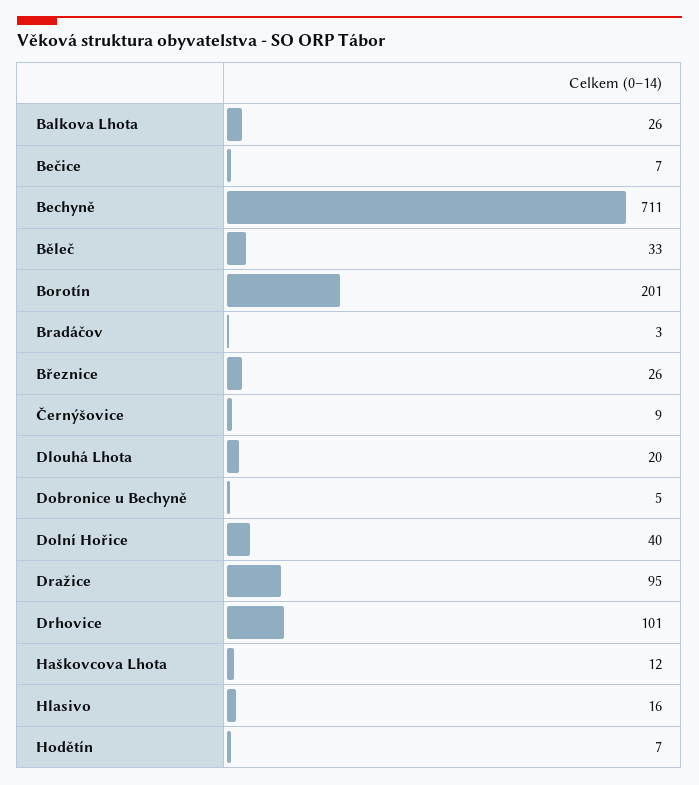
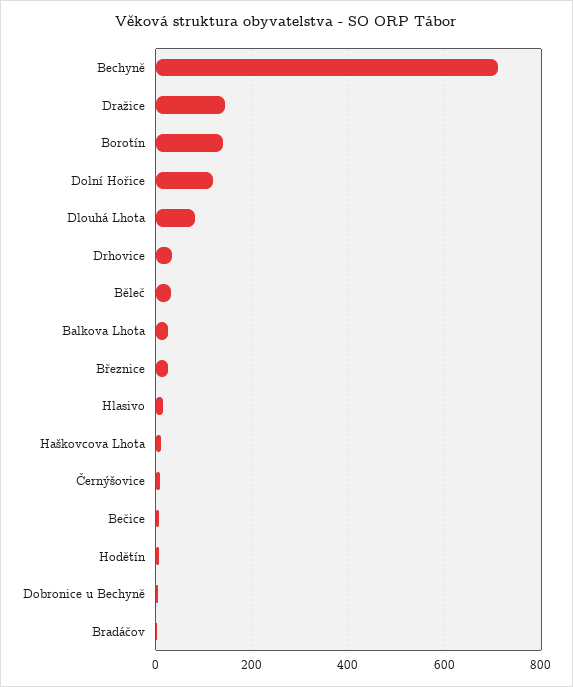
Borotín: 201 -> 140
Dlouhá Lhota: 20 -> 80
Dolní Hořice: 40 -> 120
Dražice: 95 -> 140
Drhovice: 101 -> 40

